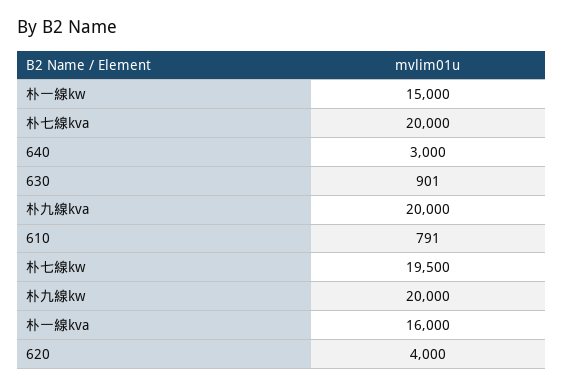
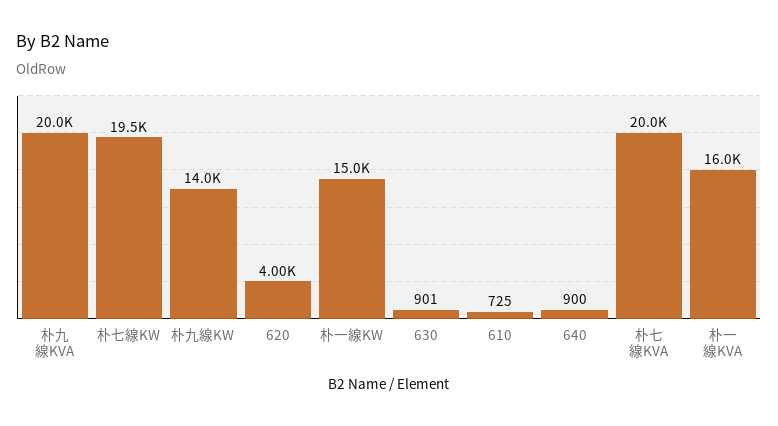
640: 3000 -> 900
610: 791 -> 725
朴九線kw: 20000 -> 14000

